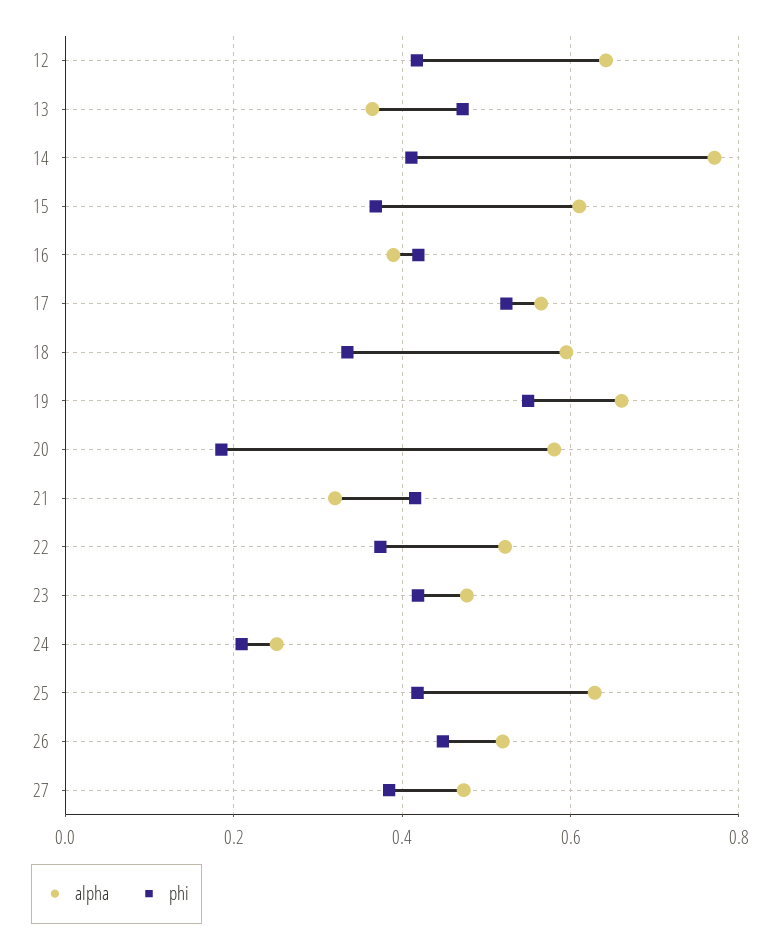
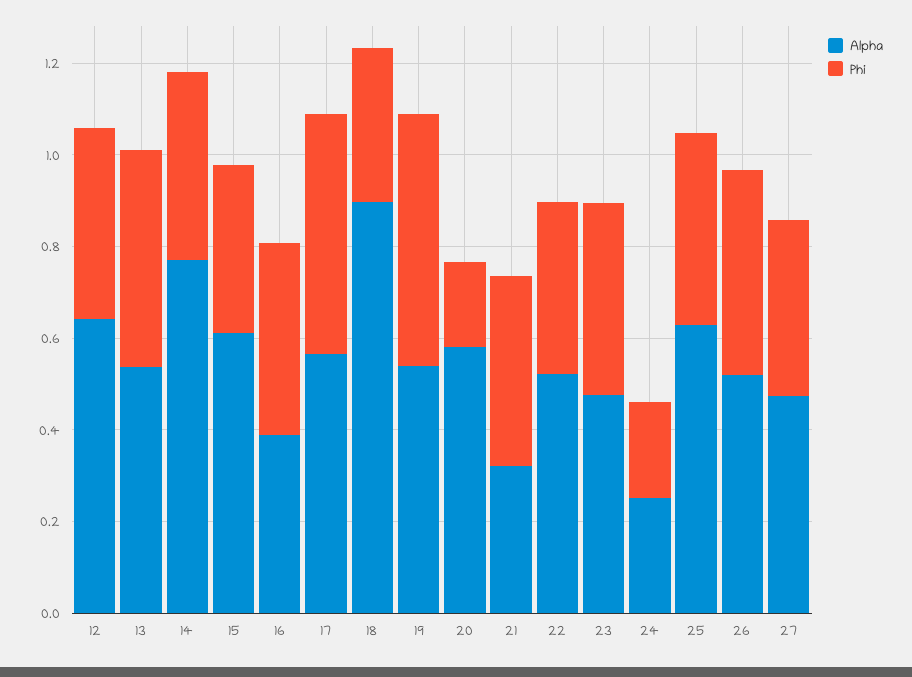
alpha, 13: 0.36 -> 0.55
alpha, 18: 0.6 -> 0.9
alpha, 19: 0.66 -> 0.55

